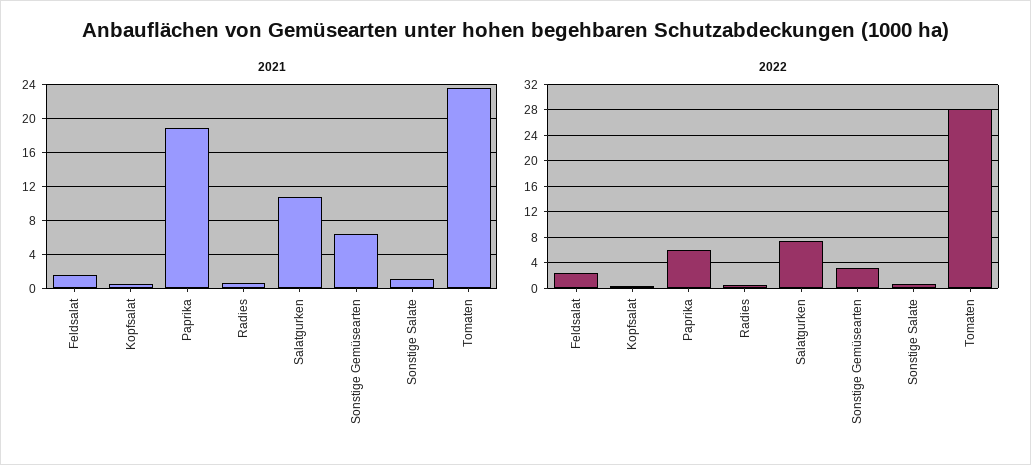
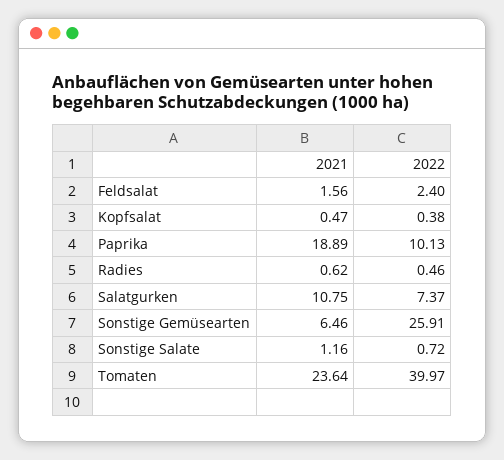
2022, Paprika: 6 -> 10.13
2022, Sonstige Gemüsearten: 3 -> 25.91
2022, Tomaten: 28 -> 39.97

